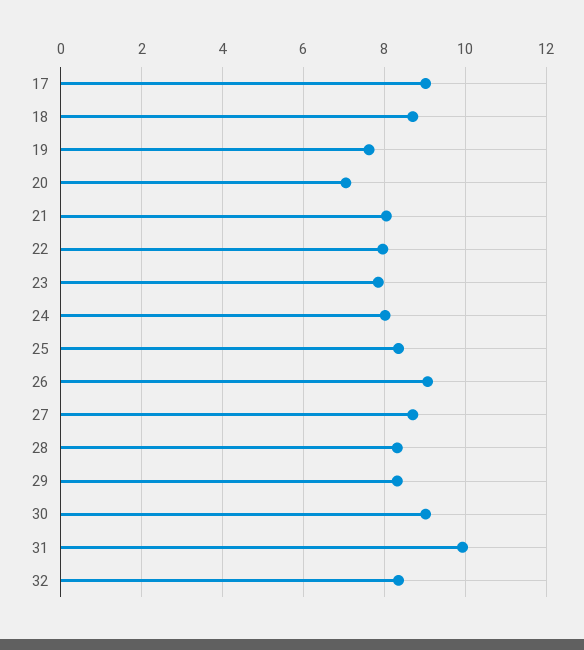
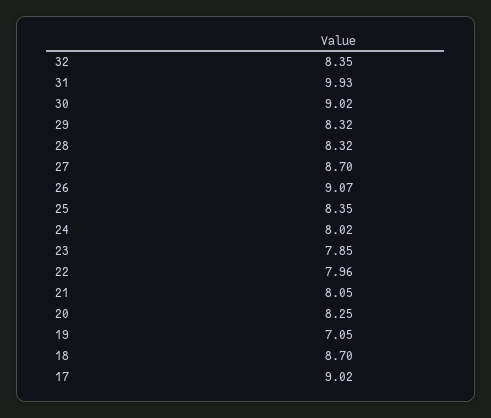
19: 7.6 -> 7.05
20: 7 -> 8.25

